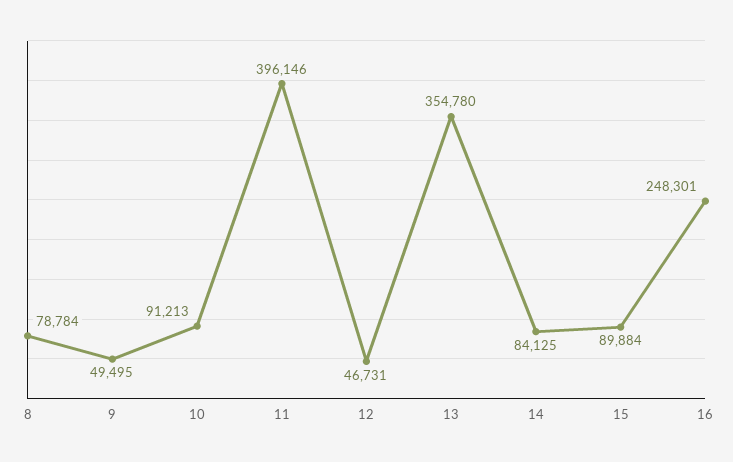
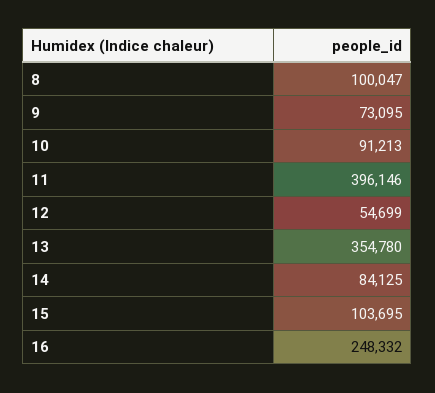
8: 78784 -> 100047
9: 49495 -> 73095
12: 46731 -> 54699
15: 89884 -> 103695
16: 248301 -> 248332

